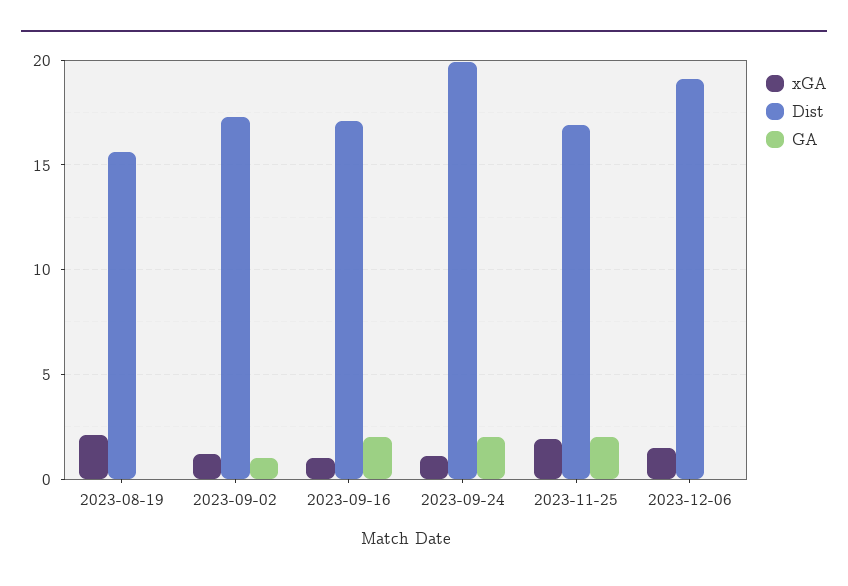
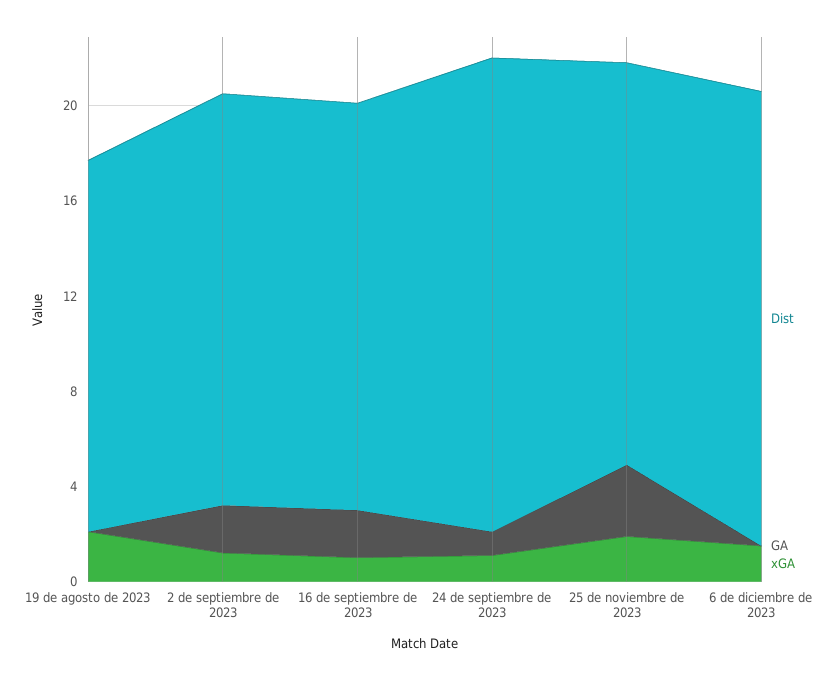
GA, 2023-09-02: 1 -> 2
GA, 2023-09-24: 2 -> 1
GA, 2023-11-25: 2 -> 3

